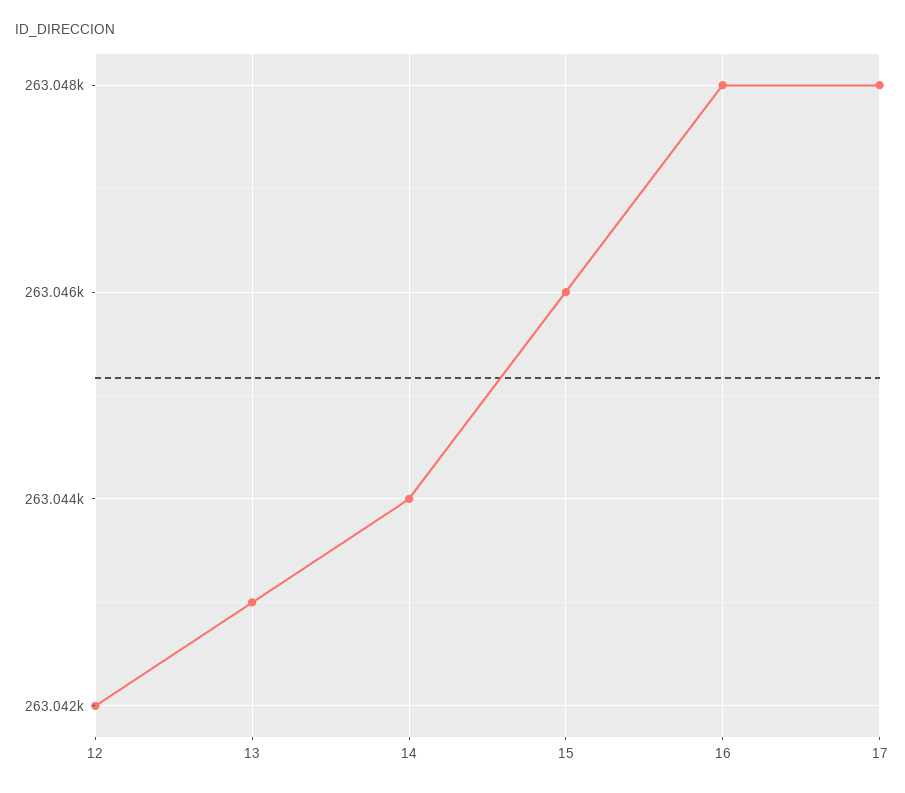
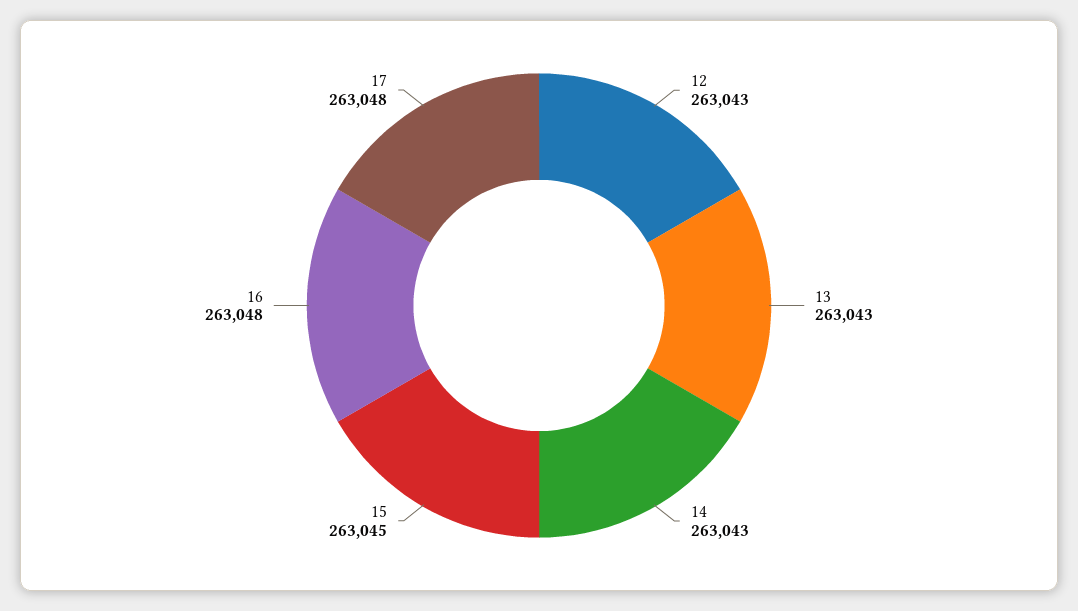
12: 263042 -> 263043
14: 263044 -> 263043
15: 263046 -> 263045

